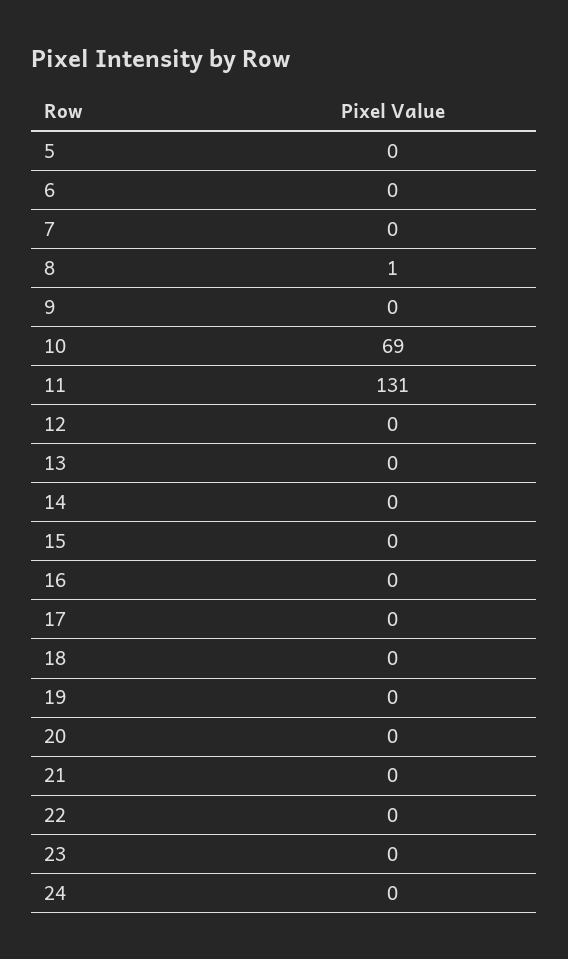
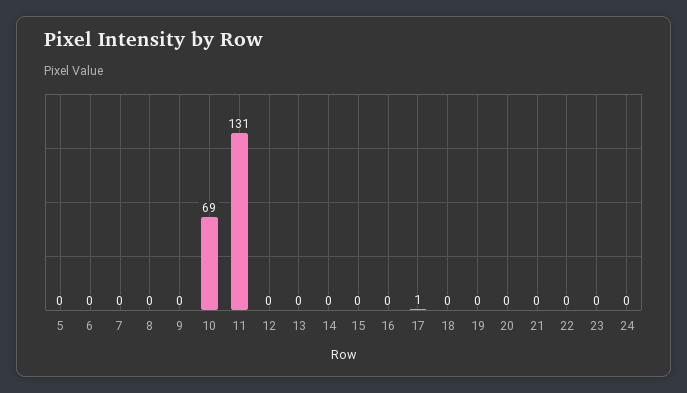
8: 1 -> 0
17: 0 -> 1

